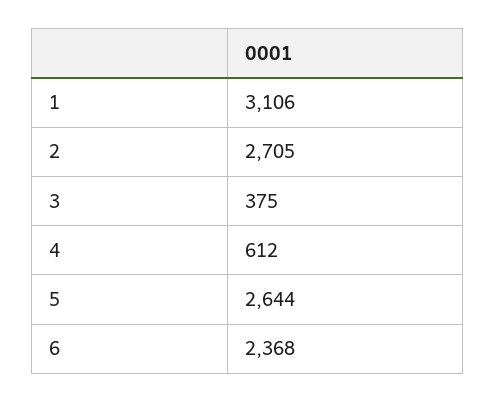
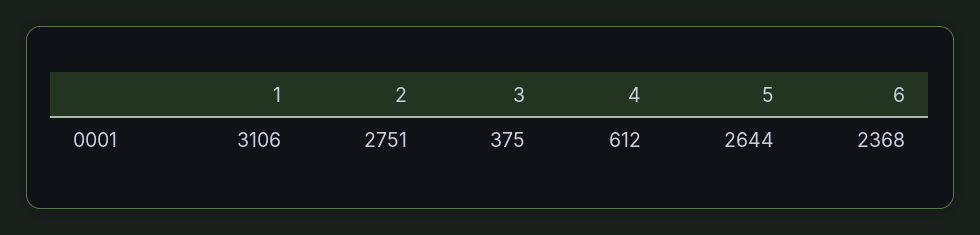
2: 2705 -> 2751

